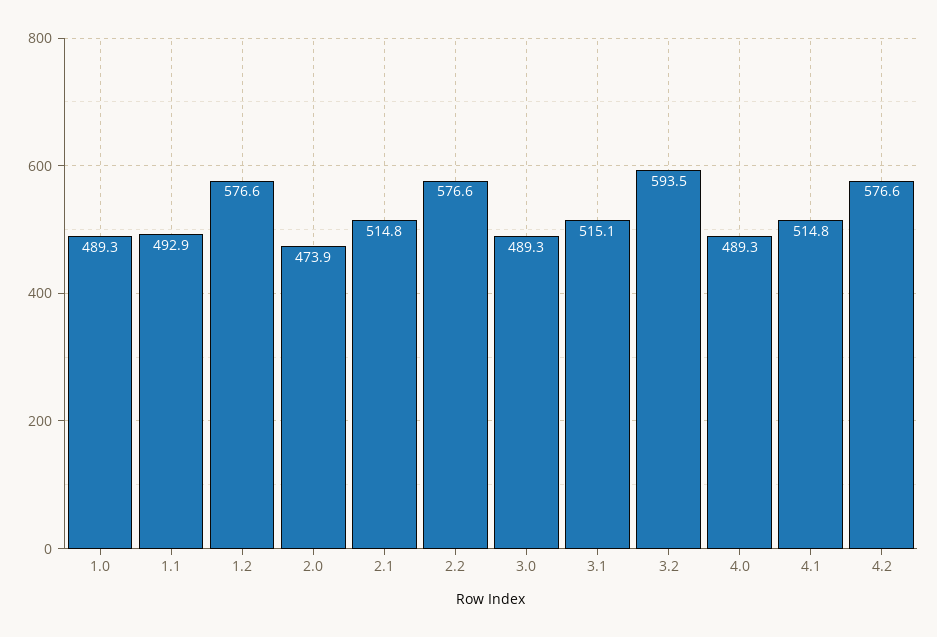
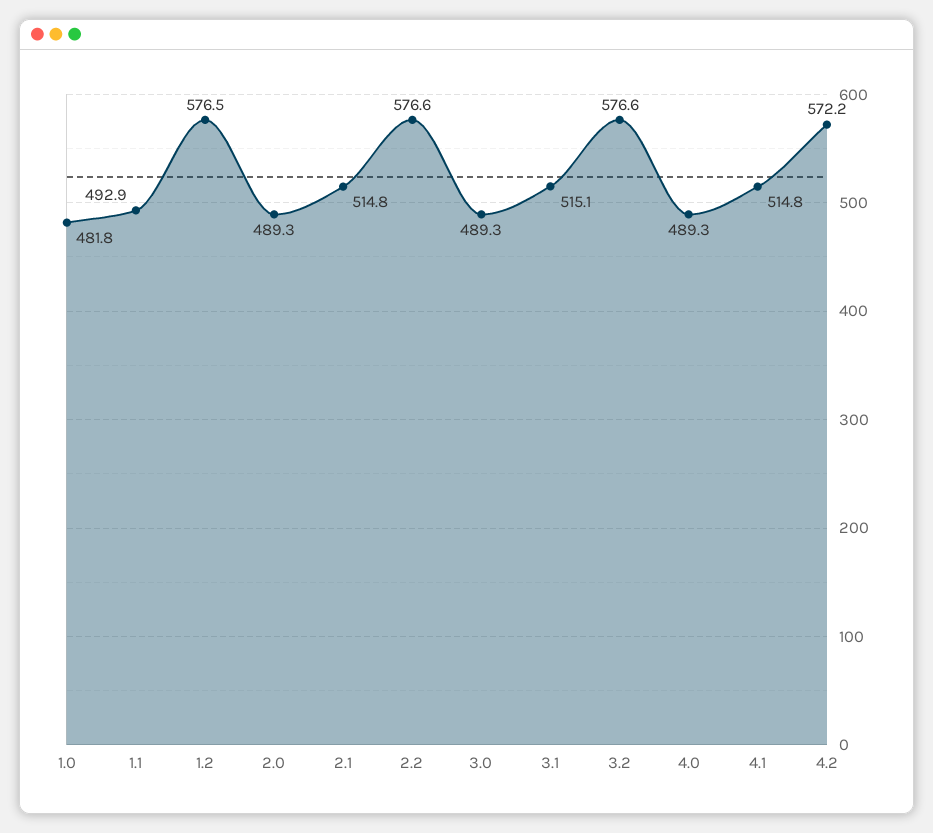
1.0: 489.3 -> 481.8
1.2: 576.6 -> 576.5
2.0: 473.9 -> 489.3
3.2: 593.5 -> 576.6
4.2: 576.6 -> 572.2

